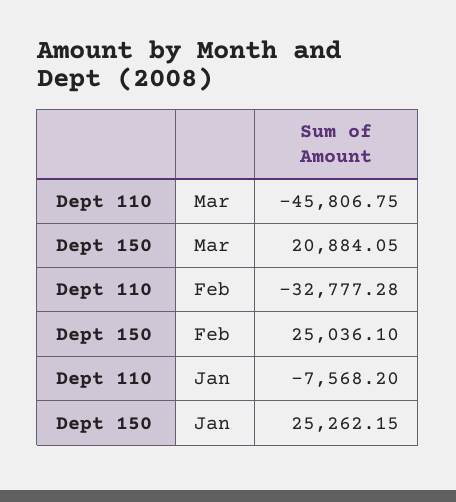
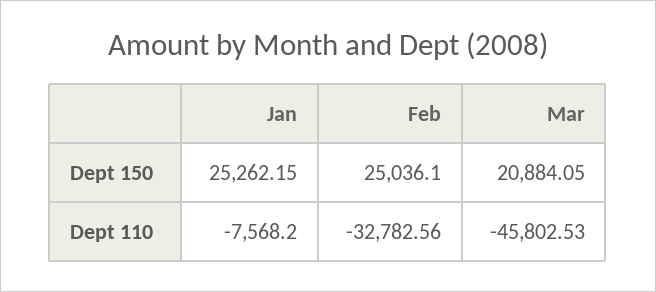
Dept 110, Mar: -45806.75 -> -45802.53
Dept 110, Feb: -32777.28 -> -32782.56

